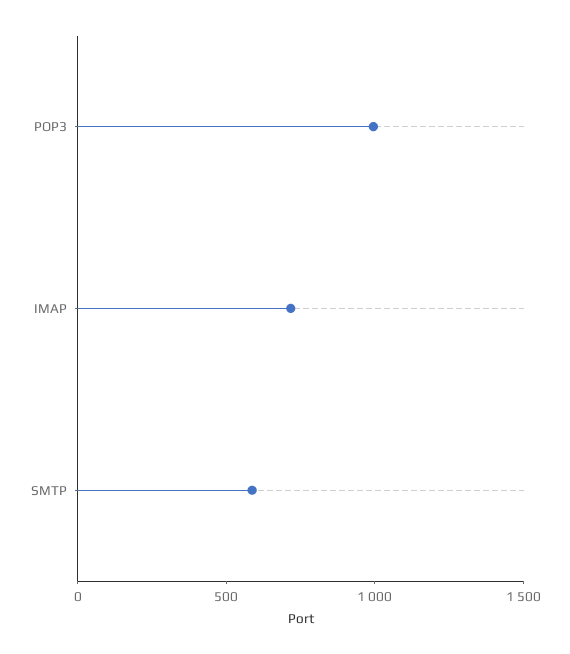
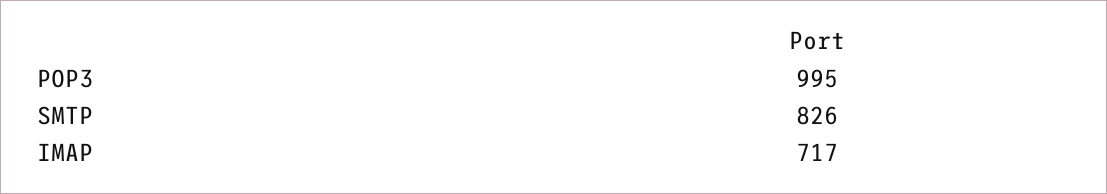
SMTP: 600 -> 826

